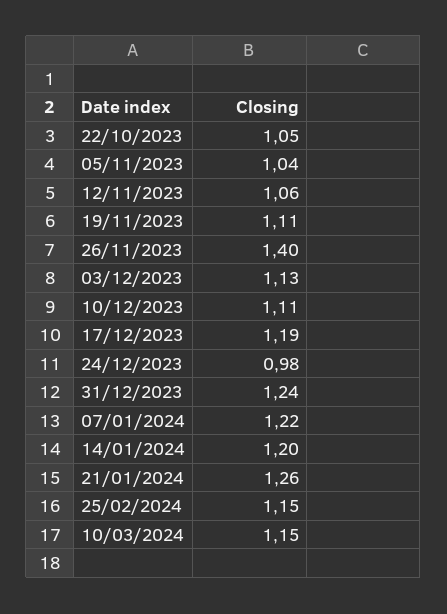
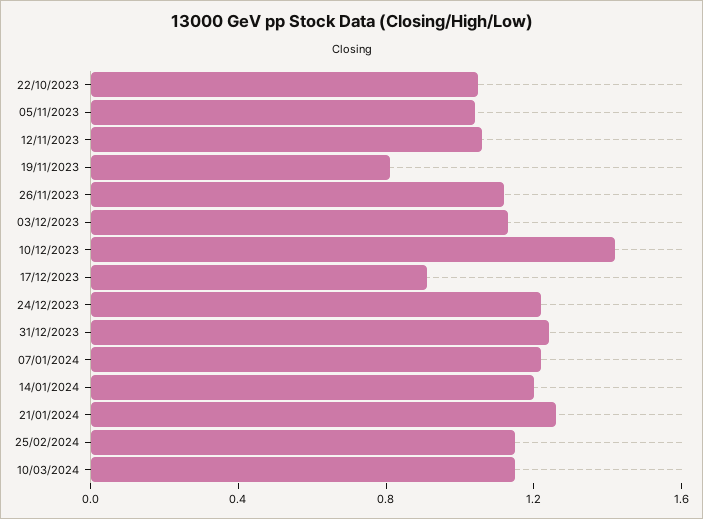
19/11/2023: 1.11 -> 0.8
26/11/2023: 1.4 -> 1.1
10/12/2023: 1.11 -> 1.4
17/12/2023: 1.19 -> 0.9
24/12/2023: 0.98 -> 1.2

